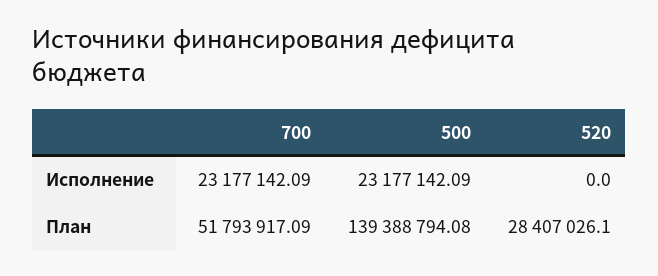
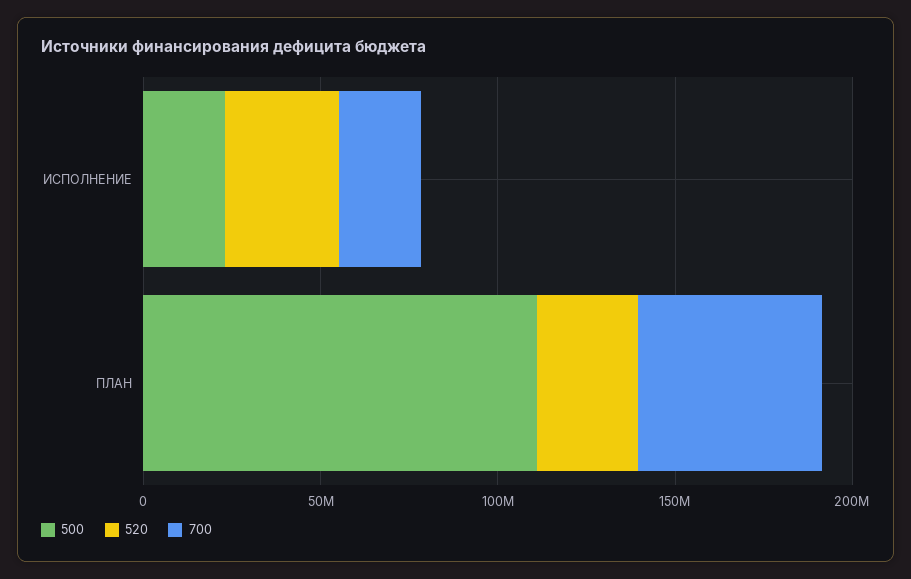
520, Исполнение: 0 -> 30000000
500, План: 139388794.08 -> 110000000

